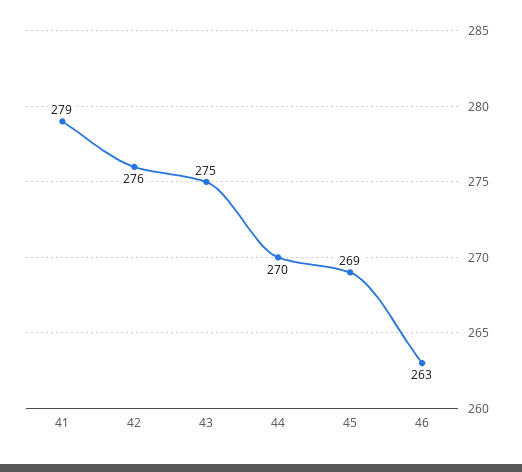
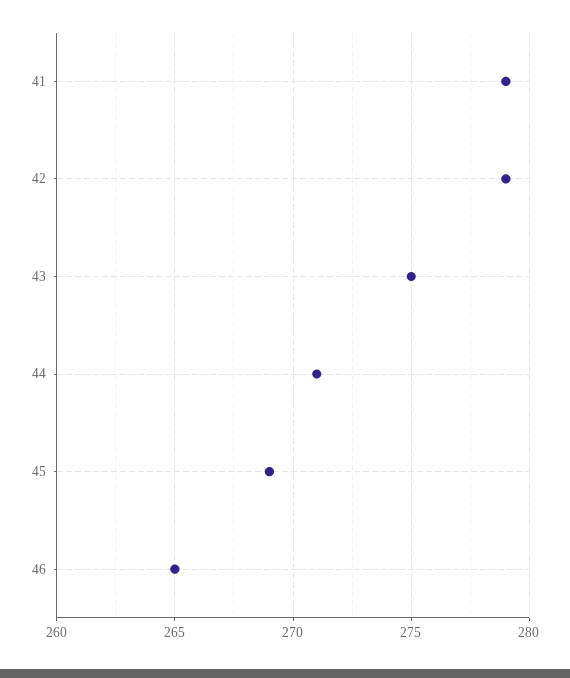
42: 276 -> 279
44: 270 -> 271
46: 263 -> 265

